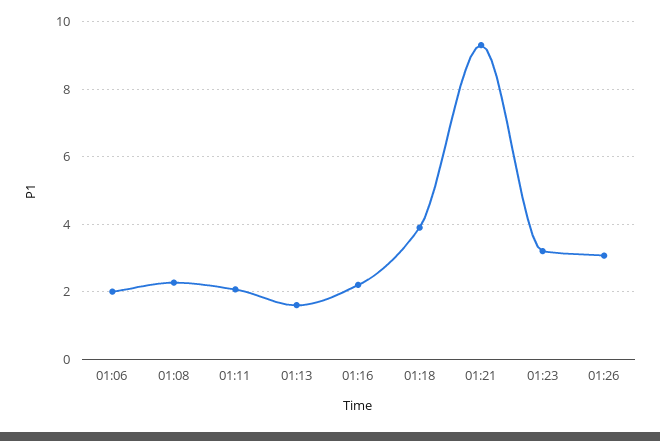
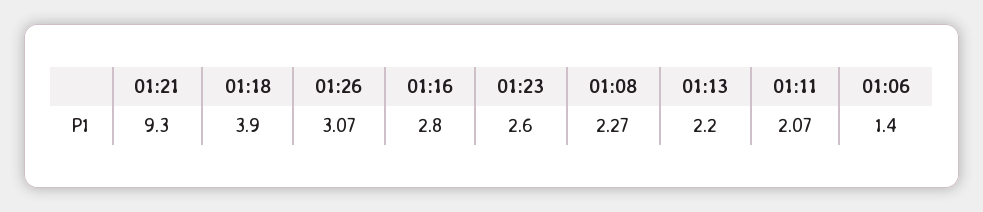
01:06: 2 -> 1.4
01:13: 1.6 -> 2.2
01:16: 2.2 -> 2.8
01:23: 3.2 -> 2.6

